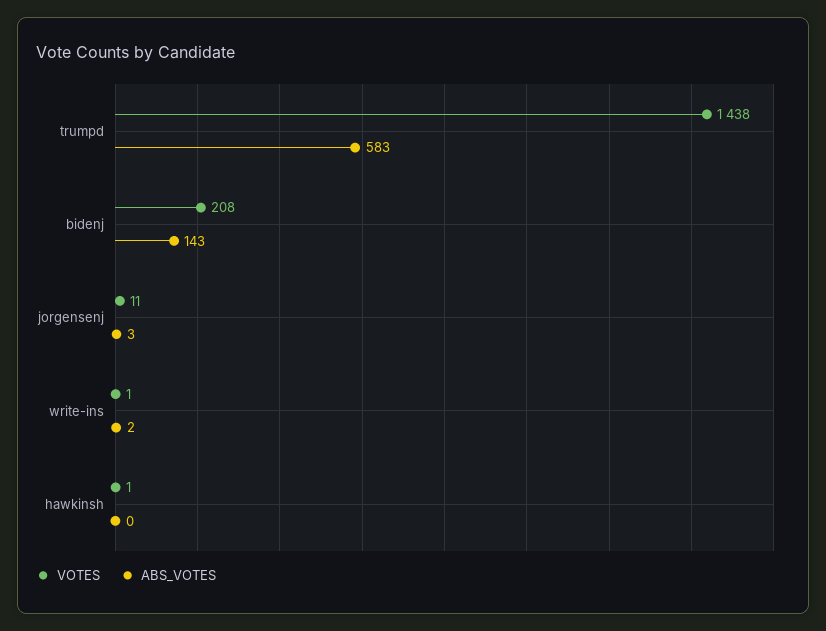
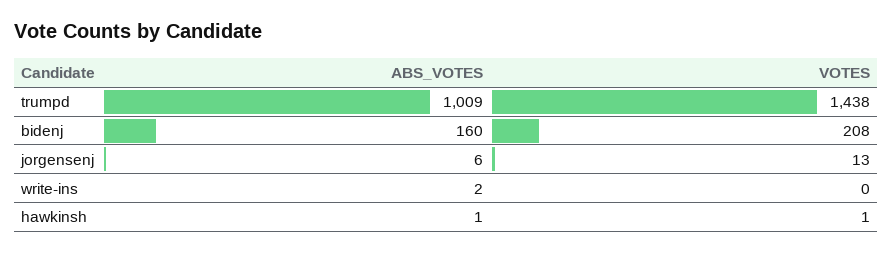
ABS_VOTES, trumpd: 583 -> 1009
ABS_VOTES, bidenj: 143 -> 160
VOTES, jorgensenj: 11 -> 13
ABS_VOTES, jorgensenj: 3 -> 6
VOTES, write-ins: 1 -> 0
ABS_VOTES, hawkinsh: 0 -> 1

